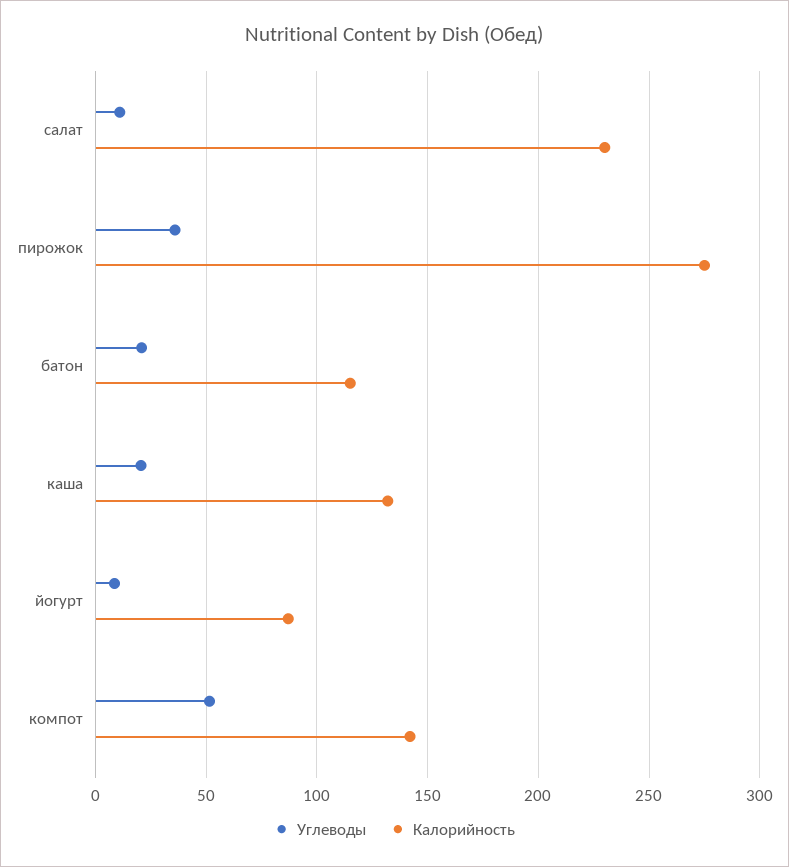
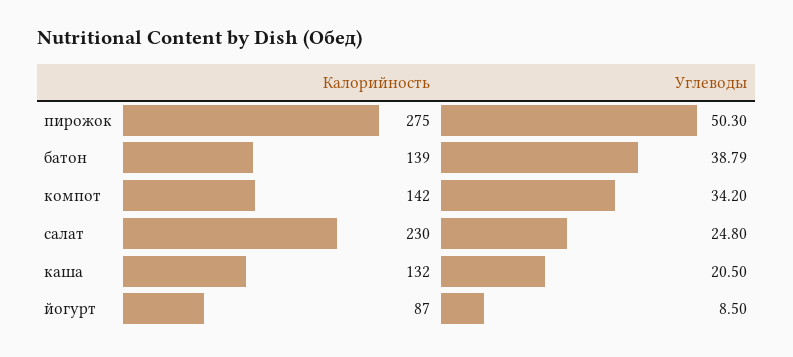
Углеводы, салат: 10 -> 24.8
Углеводы, пирожок: 35 -> 50.3
Углеводы, батон: 20 -> 38.79
Калорийность, батон: 115 -> 139
Углеводы, компот: 50 -> 34.2

